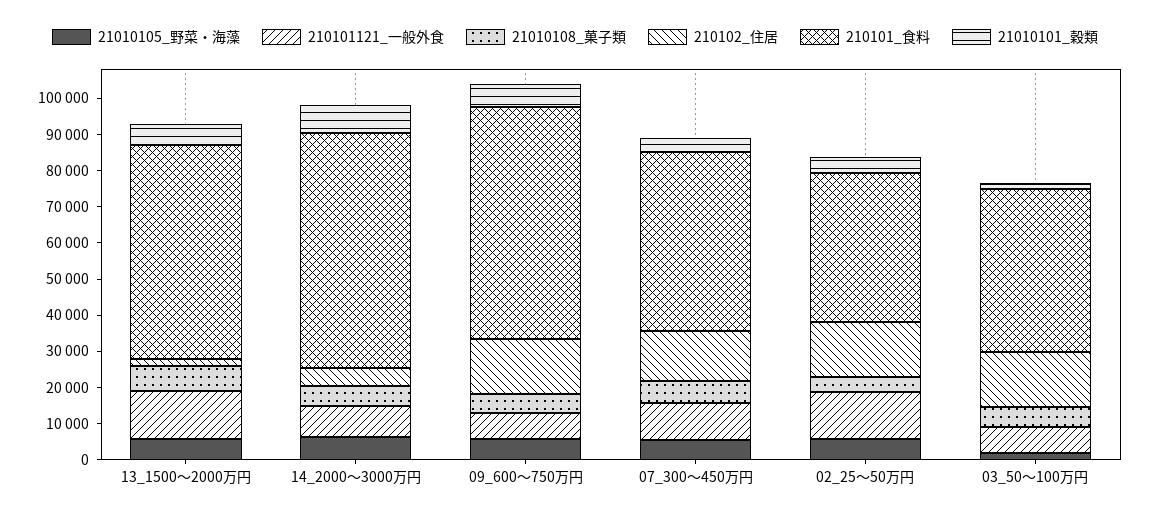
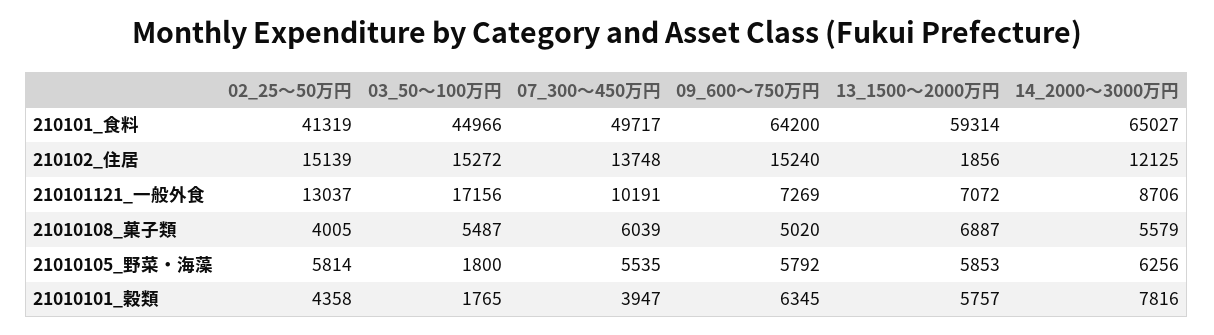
210101121_一般外食, 13_1500～2000万円: 12500 -> 7072
210102_住居, 14_2000～3000万円: 5000 -> 12125
210101121_一般外食, 03_50～100万円: 7500 -> 17156

